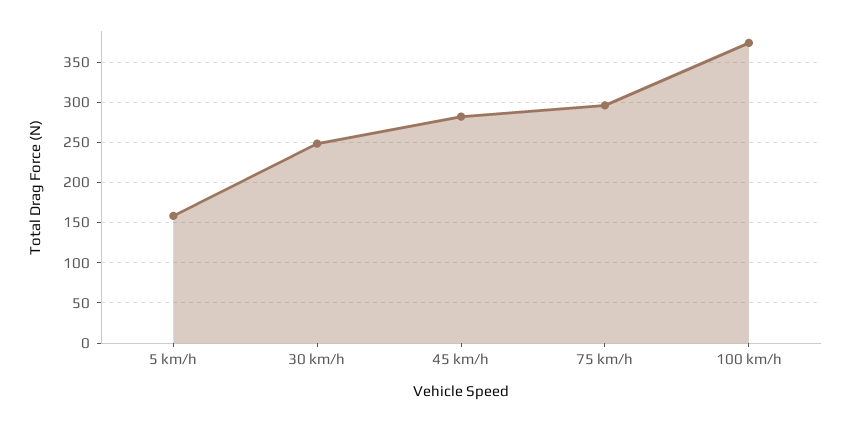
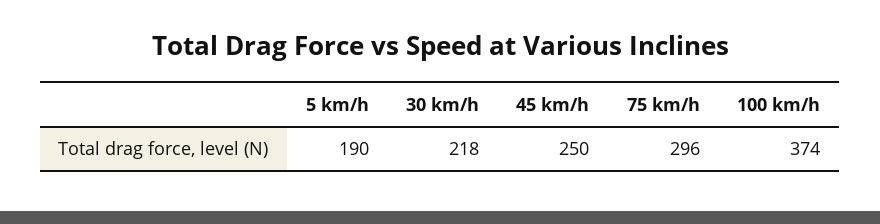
5 km/h: 160 -> 190
30 km/h: 250 -> 218
45 km/h: 280 -> 250

